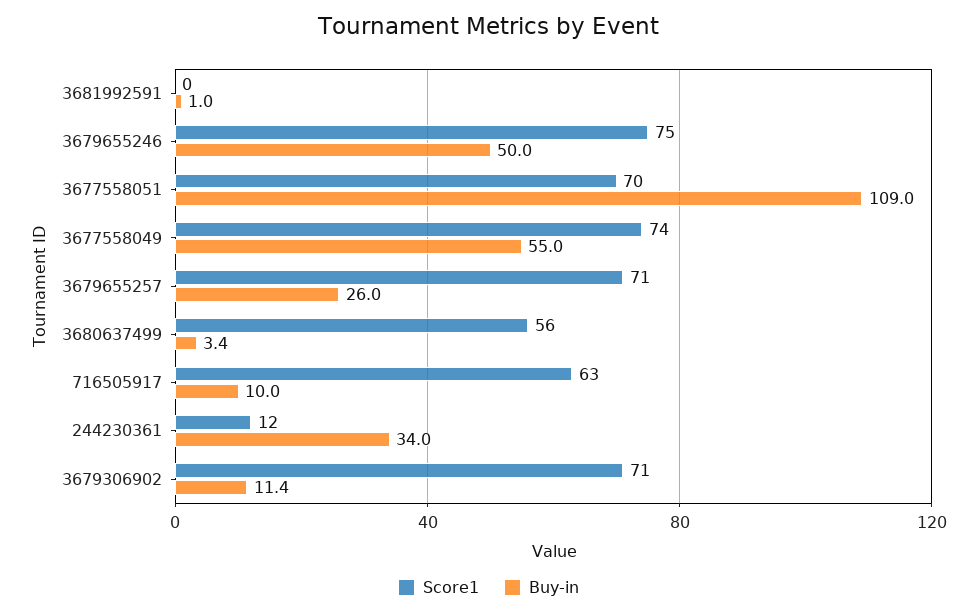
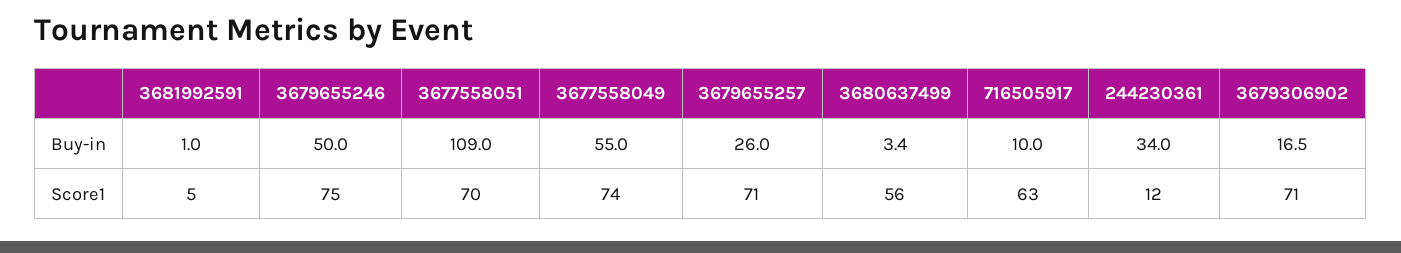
Score1, 3681992591: 0 -> 5
Buy-in, 3679306902: 11.4 -> 16.5

